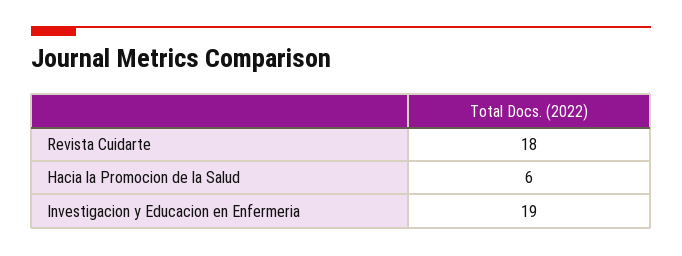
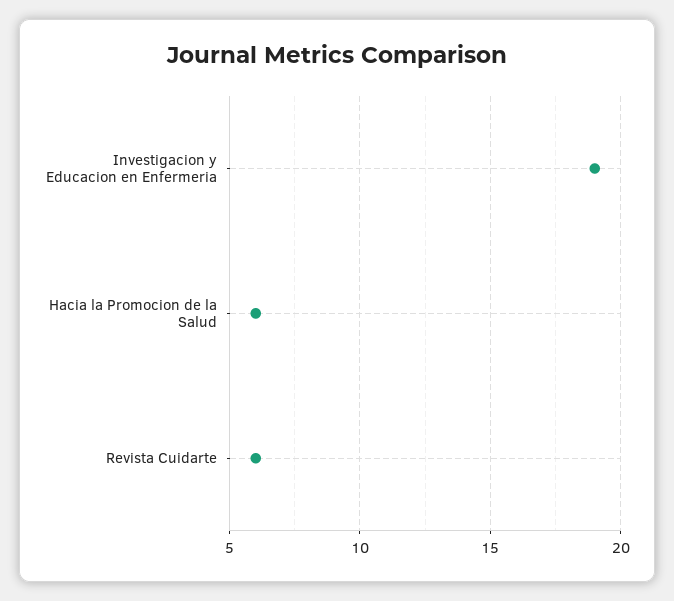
Revista Cuidarte: 18 -> 6

